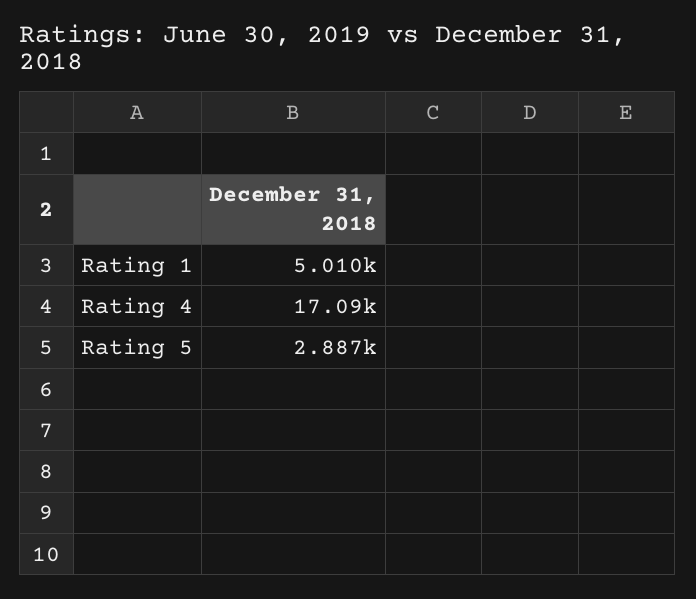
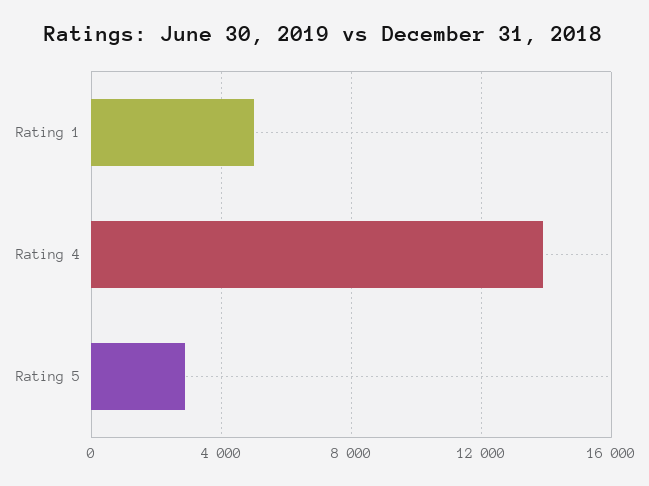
Rating 4: 17090 -> 14000

